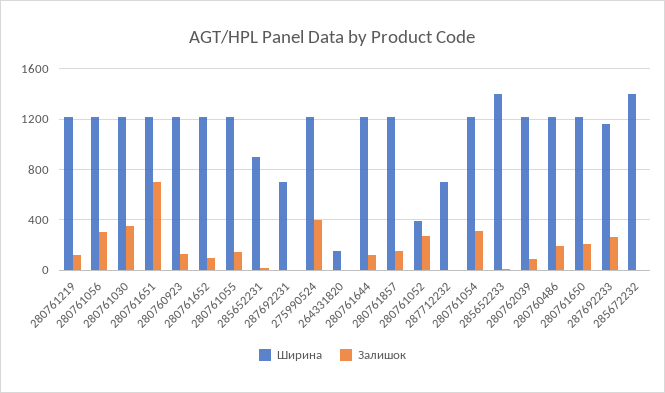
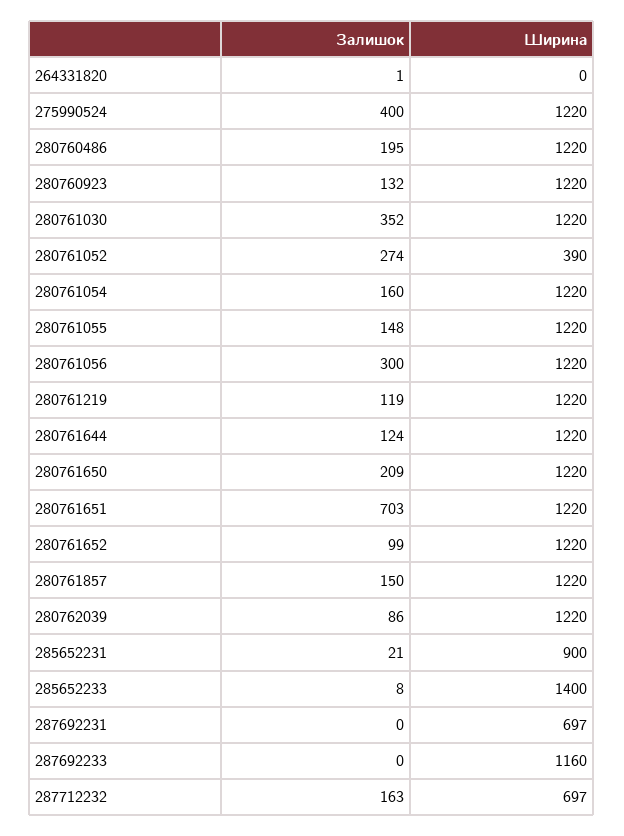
Ширина, 264331820: 150 -> 0
Залишок, 287712232: 0 -> 163
Залишок, 280761054: 300 -> 160
Залишок, 287692233: 250 -> 0
Ширина, 285672232: 1400 -> none
Залишок, 285672232: 0 -> none

